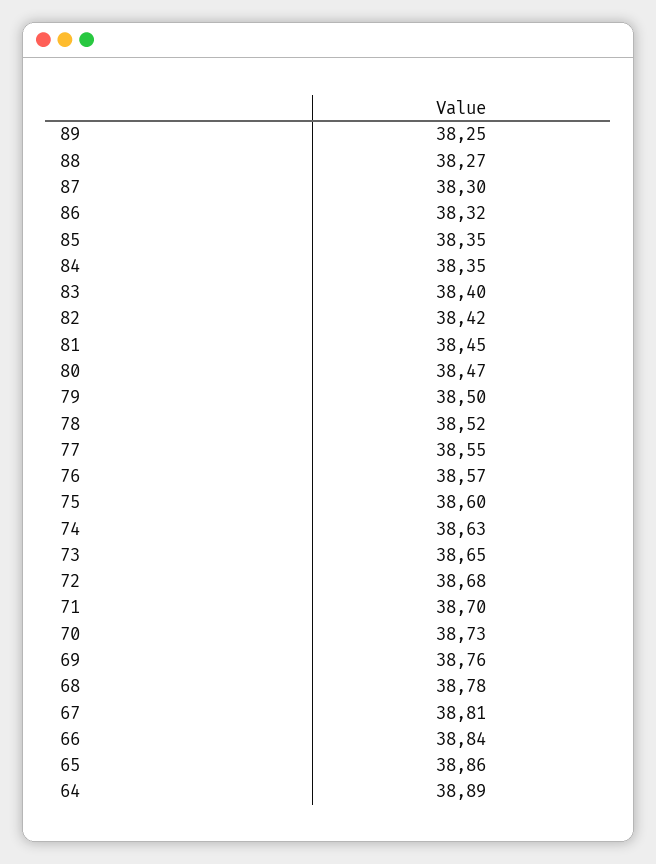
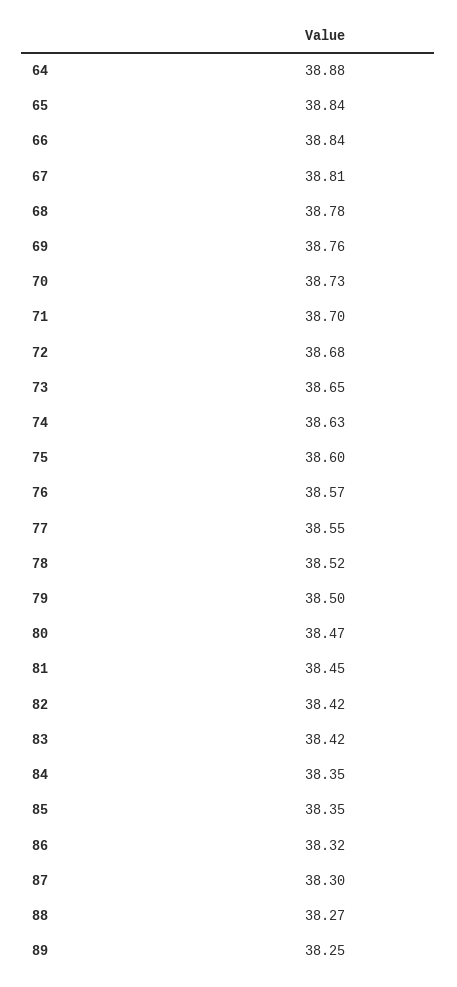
83: 38.4 -> 38.42
65: 38.86 -> 38.84
64: 38.89 -> 38.88

